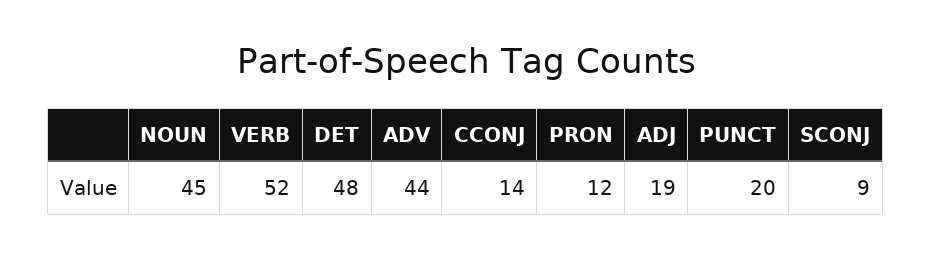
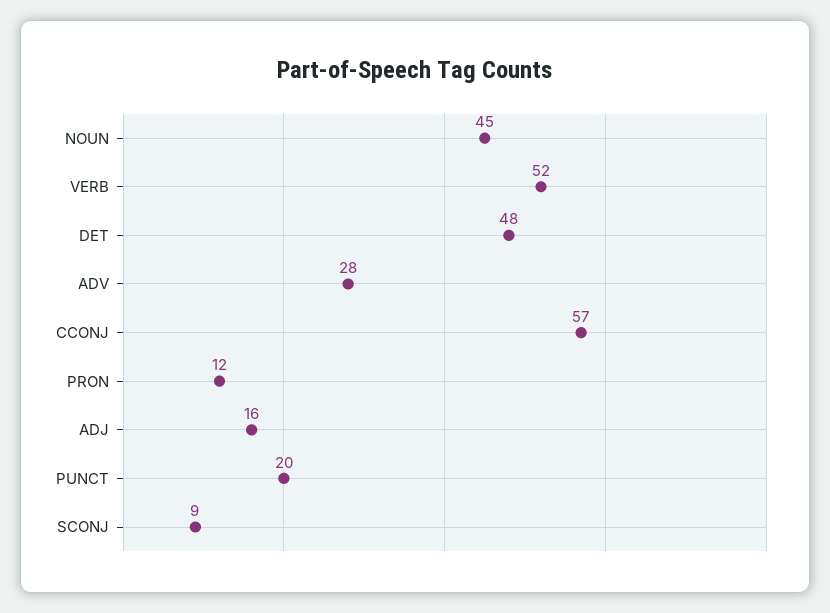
ADV: 44 -> 28
CCONJ: 14 -> 57
ADJ: 19 -> 16

